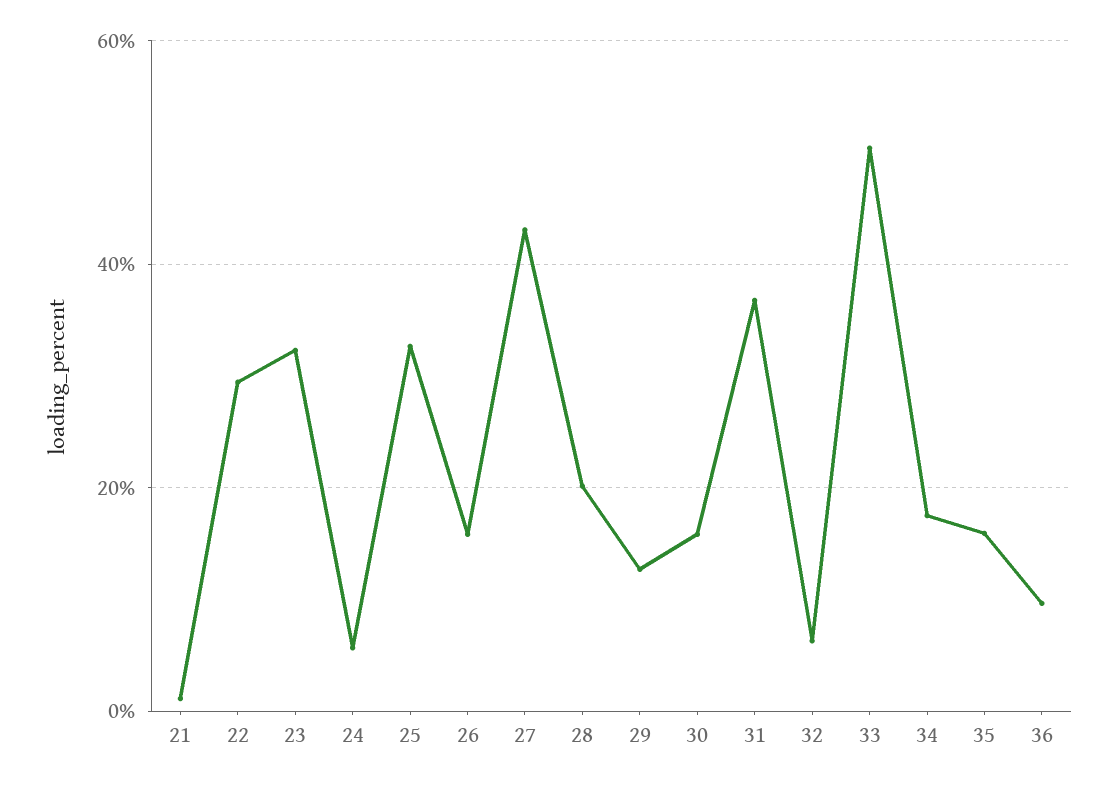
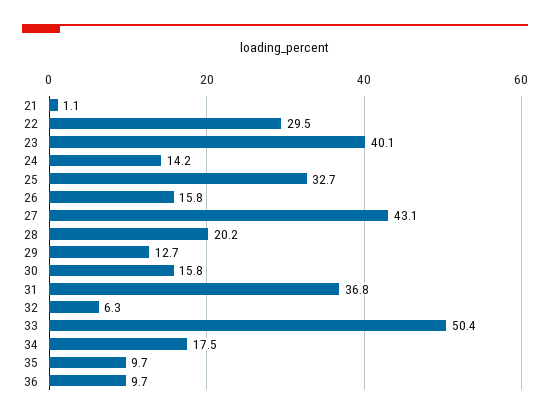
23: 32 -> 40.1
24: 6 -> 14.2
35: 16 -> 9.7

